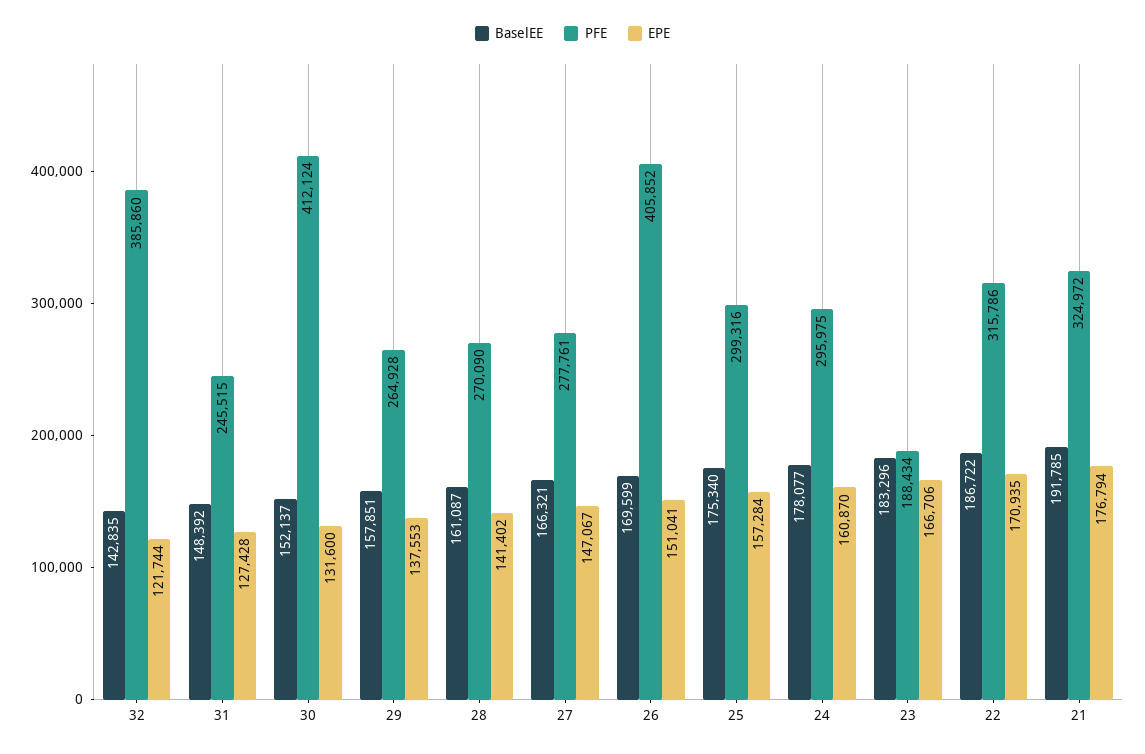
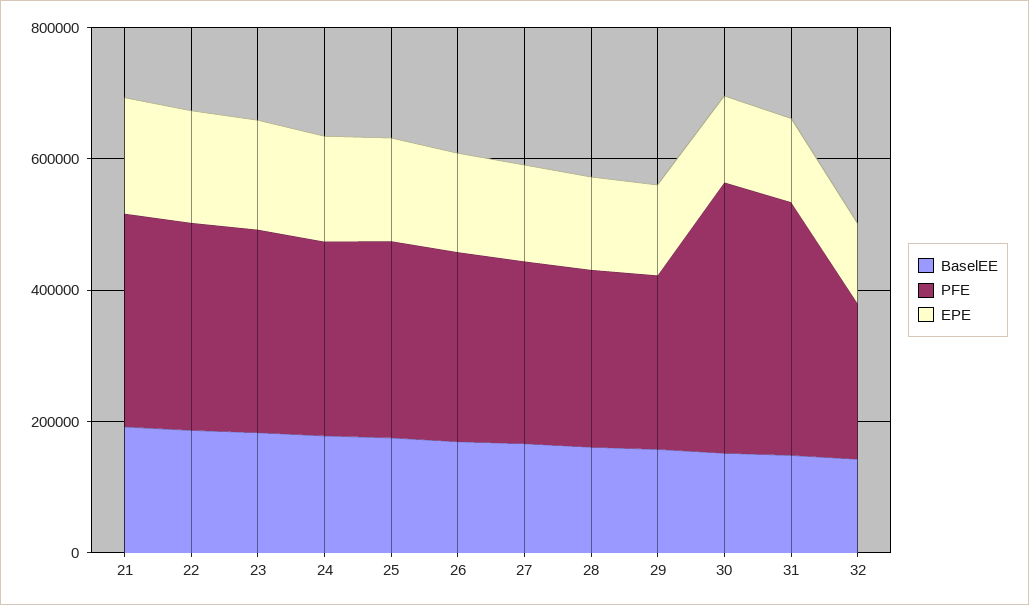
PFE, 32: 385860 -> 250000
PFE, 31: 245515 -> 400000
PFE, 26: 405852 -> 300000
PFE, 23: 188434 -> 300000

